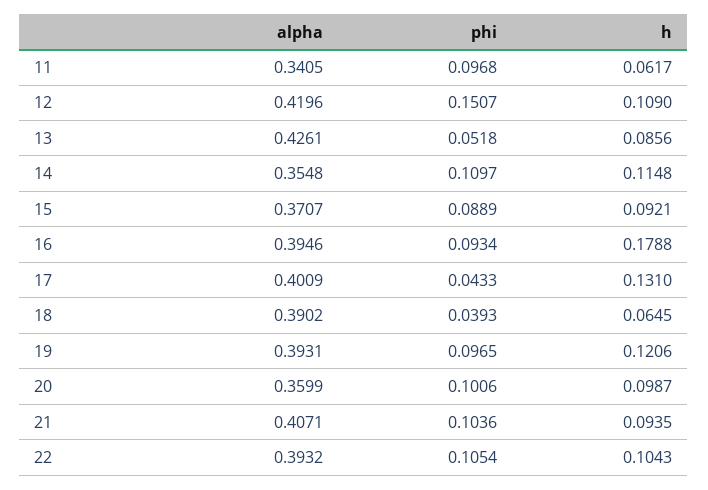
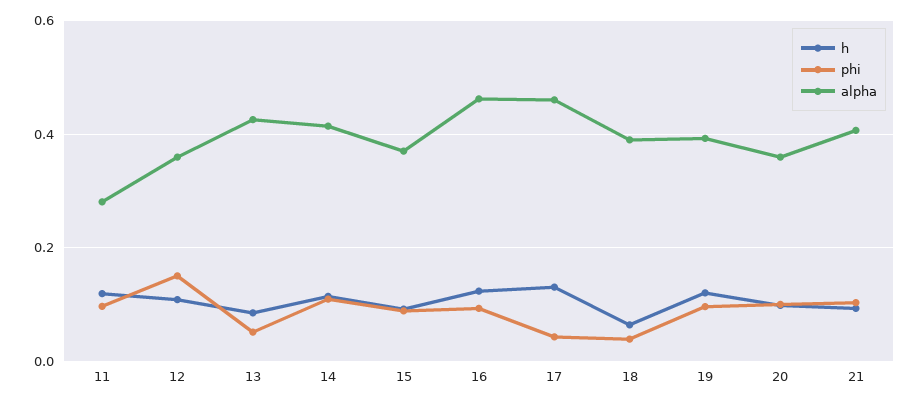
alpha, 11: 0.3405 -> 0.28
h, 11: 0.0617 -> 0.12
alpha, 12: 0.4196 -> 0.36
alpha, 14: 0.3548 -> 0.42
alpha, 16: 0.3946 -> 0.46
h, 16: 0.1788 -> 0.12
alpha, 17: 0.4009 -> 0.46
alpha, 22: 0.3932 -> none
phi, 22: 0.1054 -> none
h, 22: 0.1043 -> none

